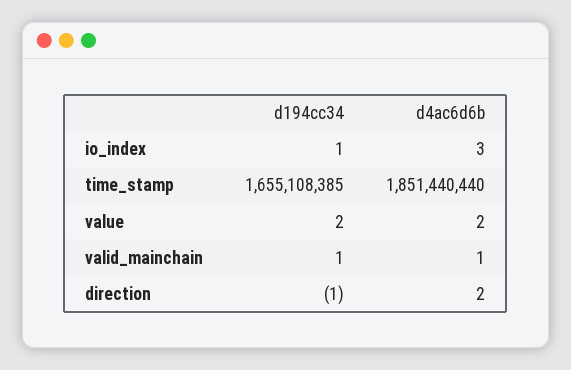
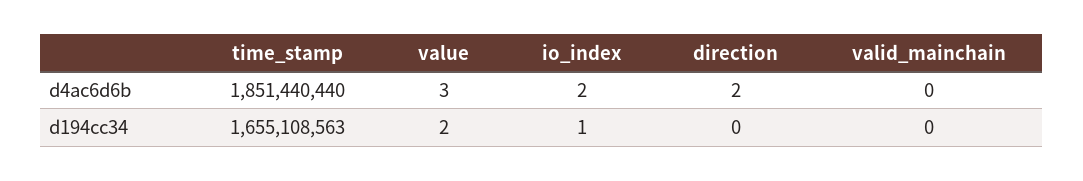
d4ac6d6b, io_index: 3 -> 2
d194cc34, time_stamp: 1655108385 -> 1655108563
d4ac6d6b, value: 2 -> 3
d194cc34, valid_mainchain: 1 -> 0
d4ac6d6b, valid_mainchain: 1 -> 0
d194cc34, direction: -1 -> 0

